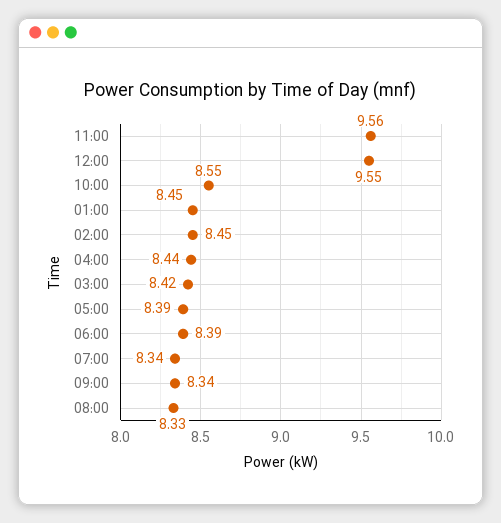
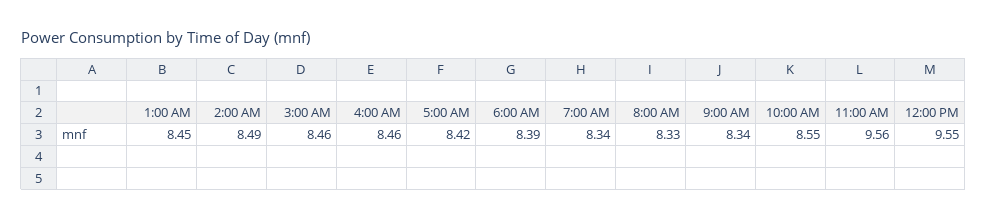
02:00: 8.45 -> 8.49
04:00: 8.44 -> 8.46
03:00: 8.42 -> 8.46
05:00: 8.39 -> 8.42

